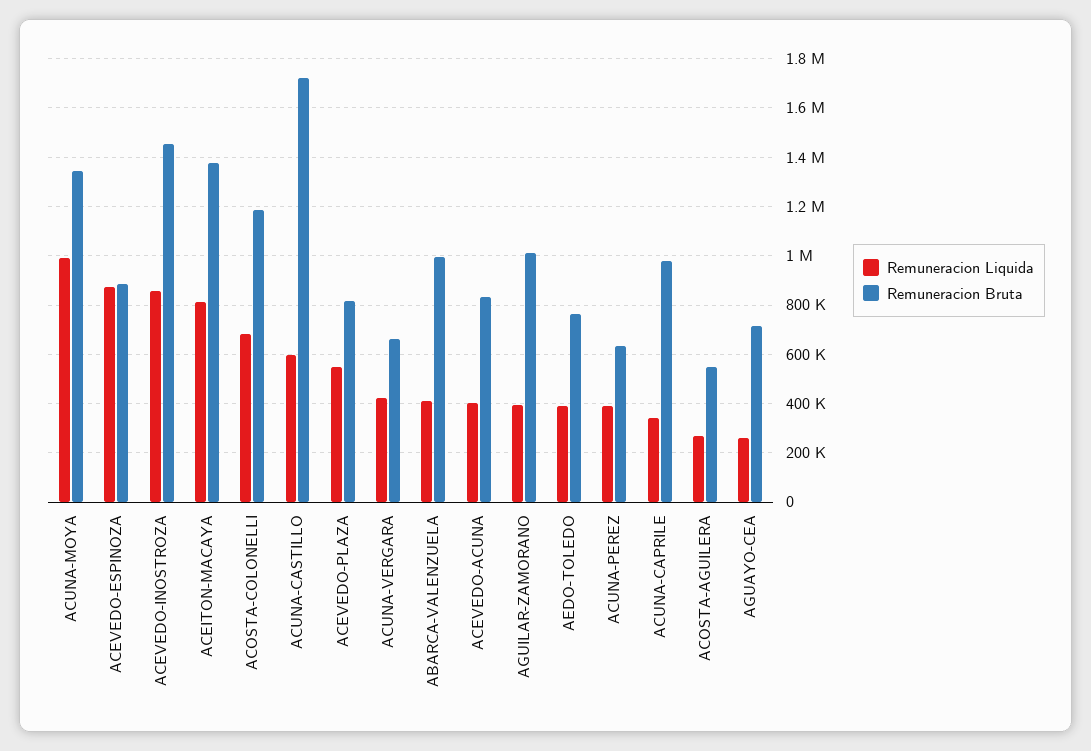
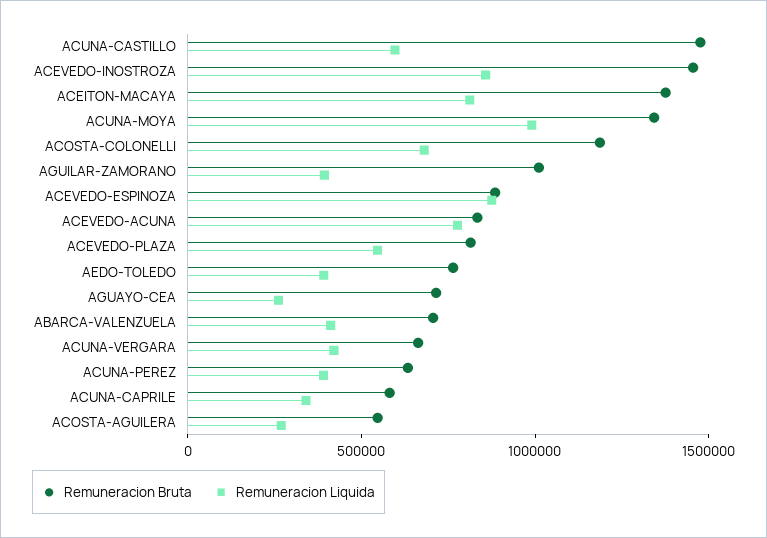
Remuneracion Bruta, ACUNA-CASTILLO: 1725000 -> 1500000
Remuneracion Bruta, ABARCA-VALENZUELA: 1000000 -> 700000
Remuneracion Liquida, ACEVEDO-ACUNA: 400000 -> 800000
Remuneracion Bruta, ACUNA-CAPRILE: 975000 -> 600000

